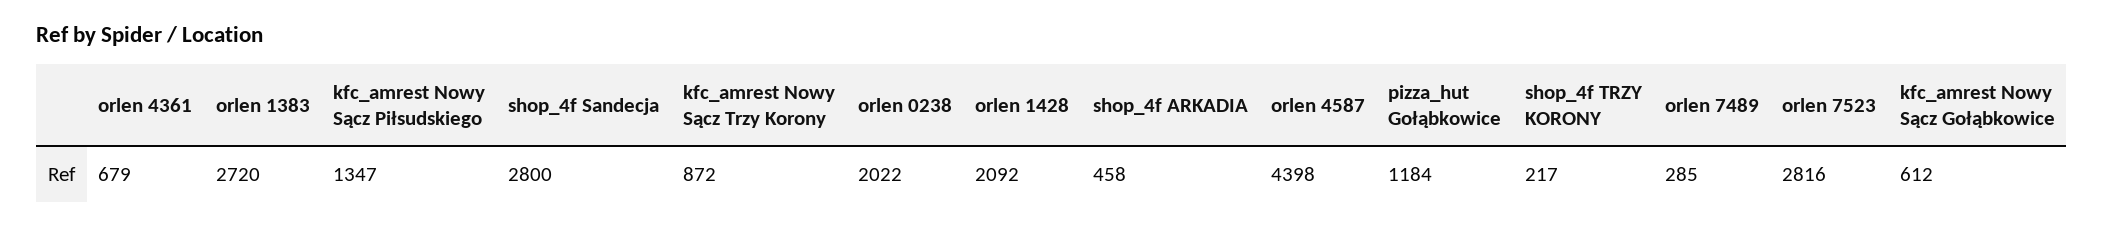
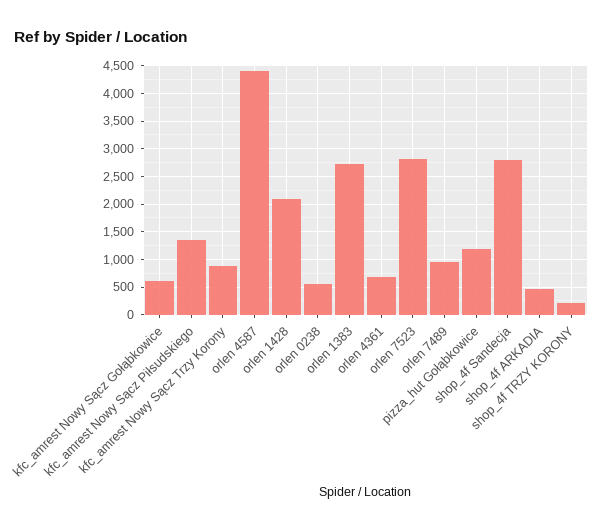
orlen 0238: 2022 -> 500
orlen 7489: 285 -> 1000

